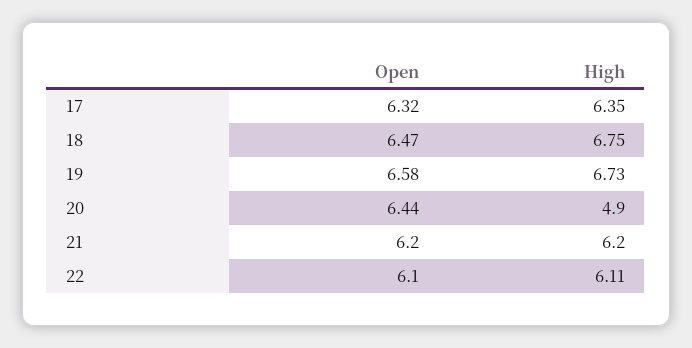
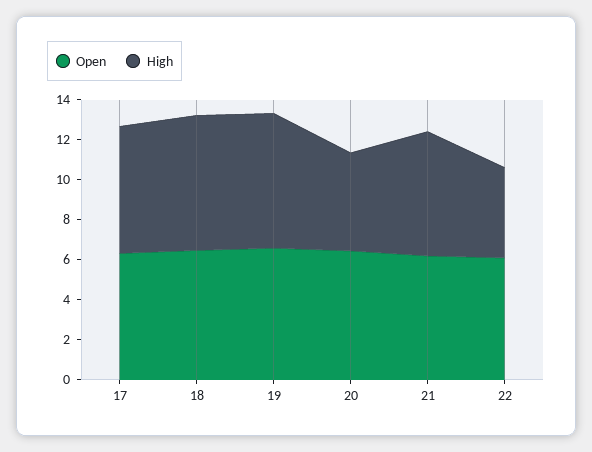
High, 22: 6.11 -> 4.5

